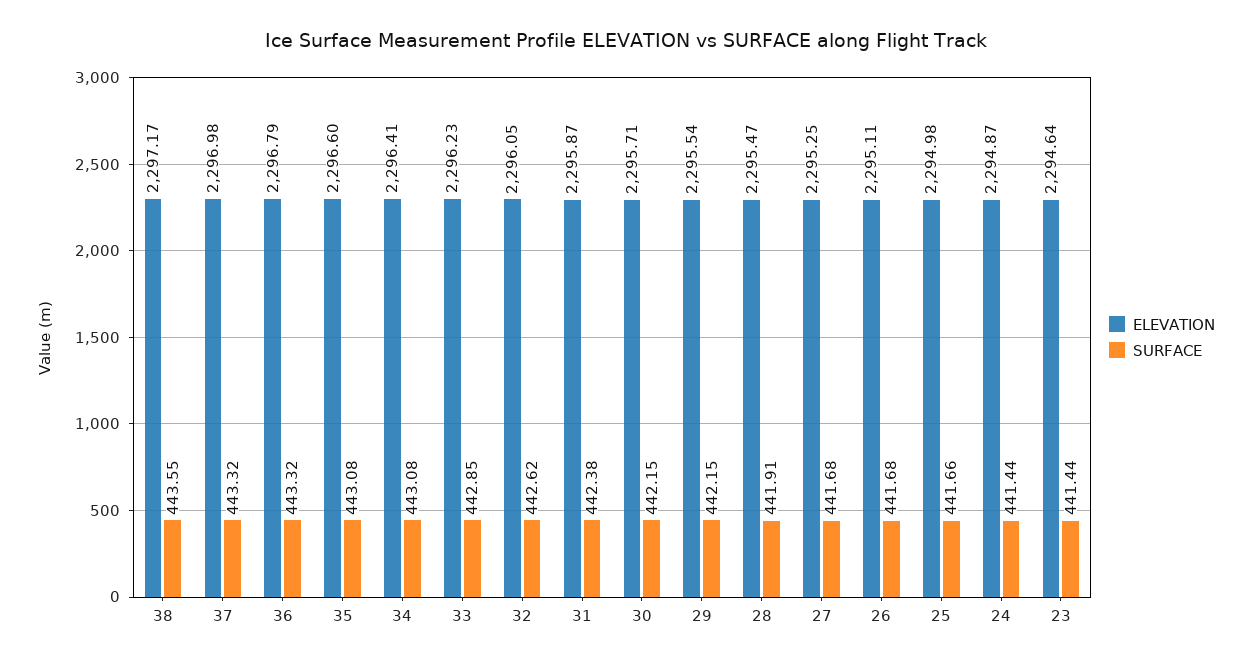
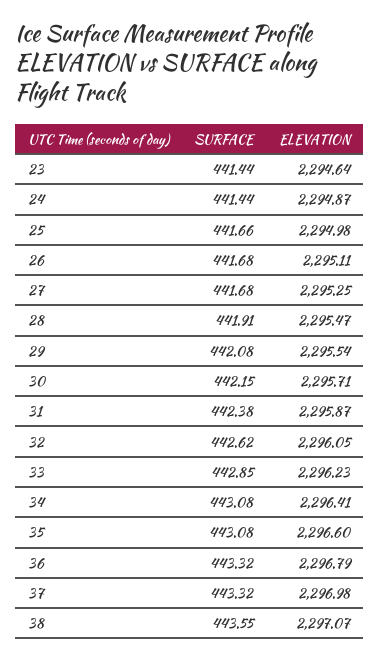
ELEVATION, 38: 2297.17 -> 2297.07
SURFACE, 29: 442.15 -> 442.08

